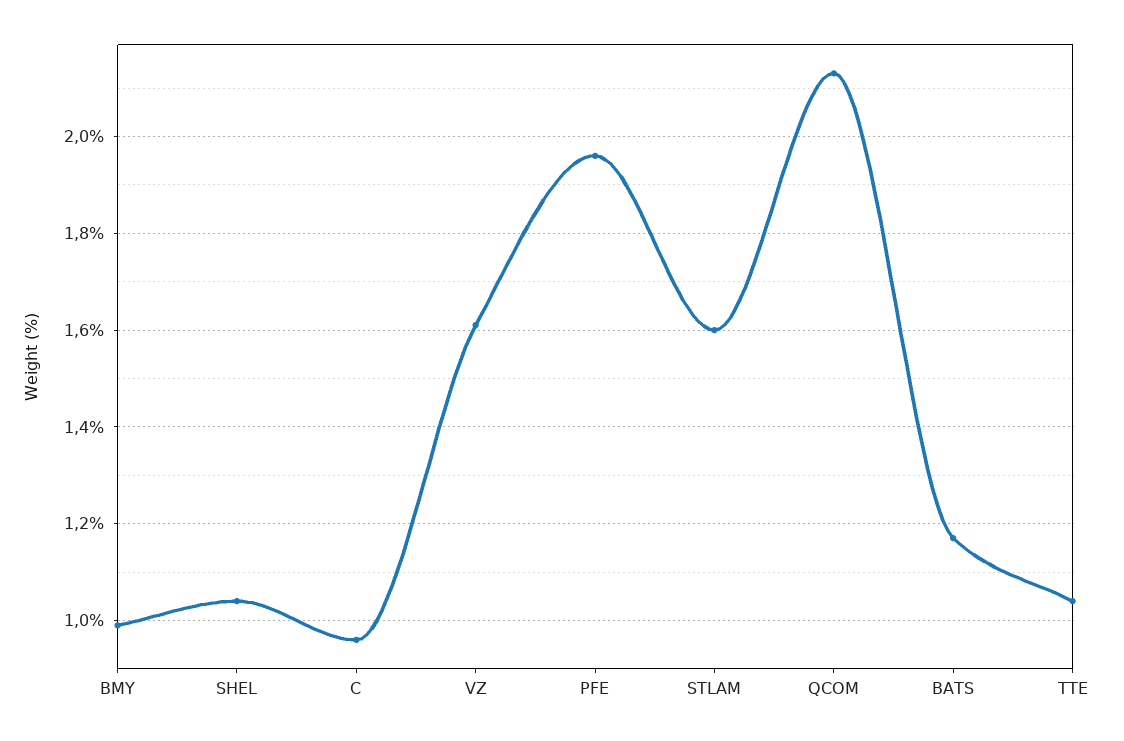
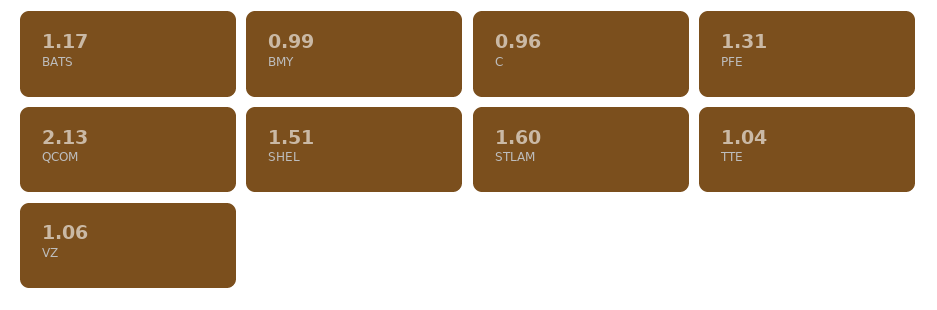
SHEL: 1.05 -> 1.51
VZ: 1.6 -> 1.06
PFE: 1.95 -> 1.31

